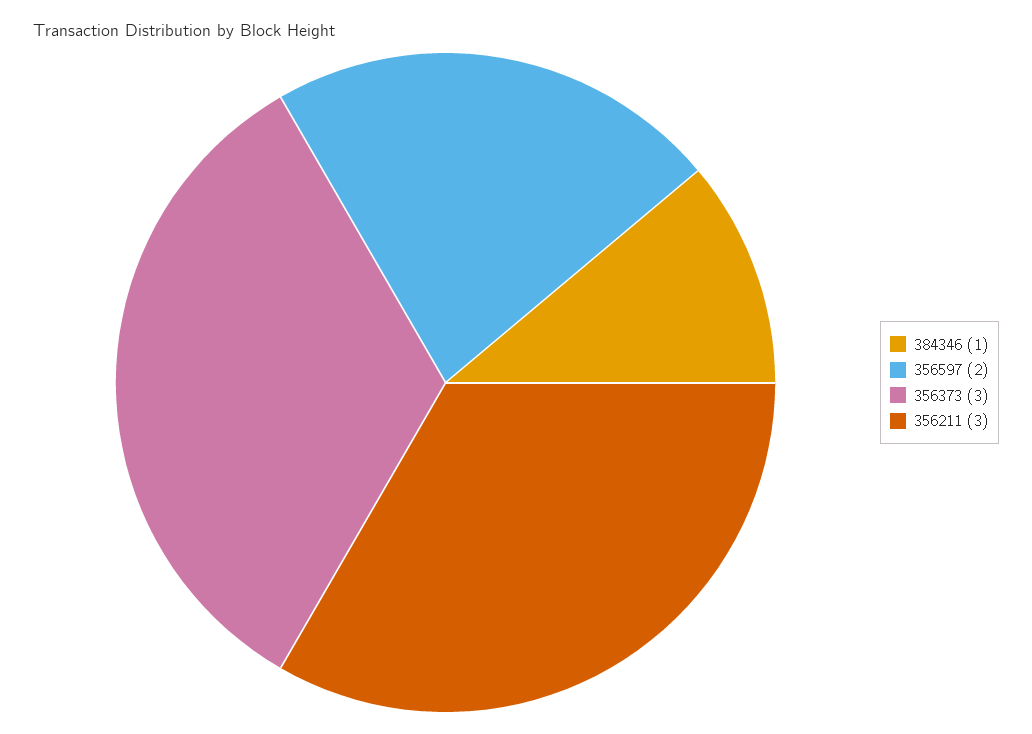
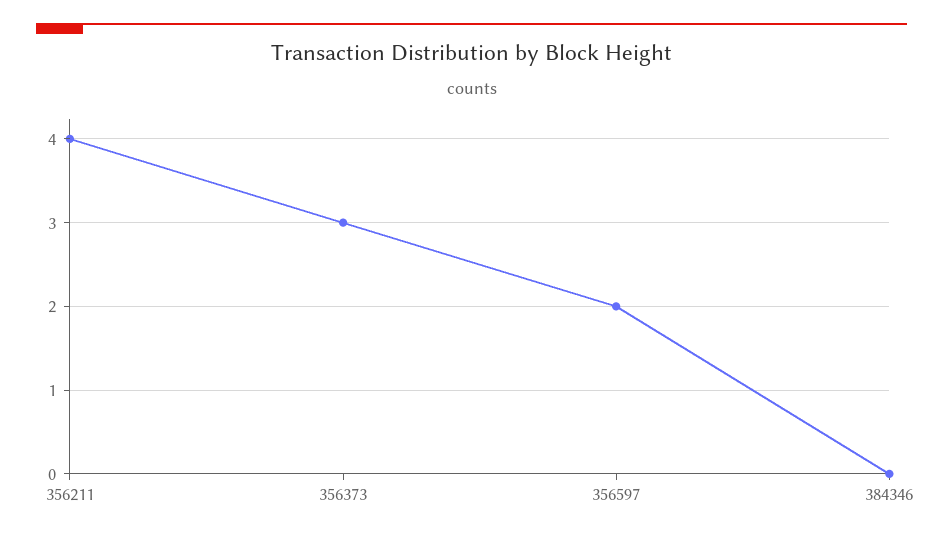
384346: 1 -> 0
356211: 3 -> 4

